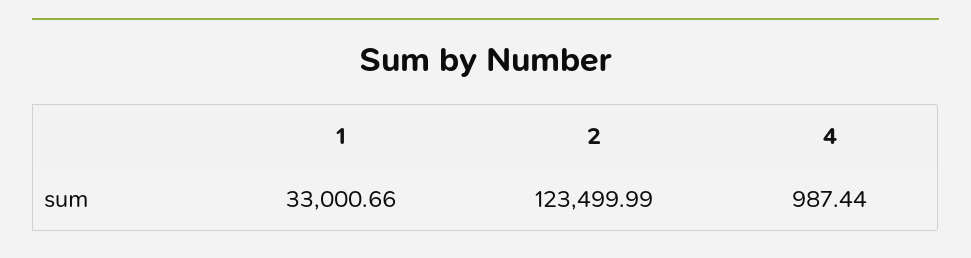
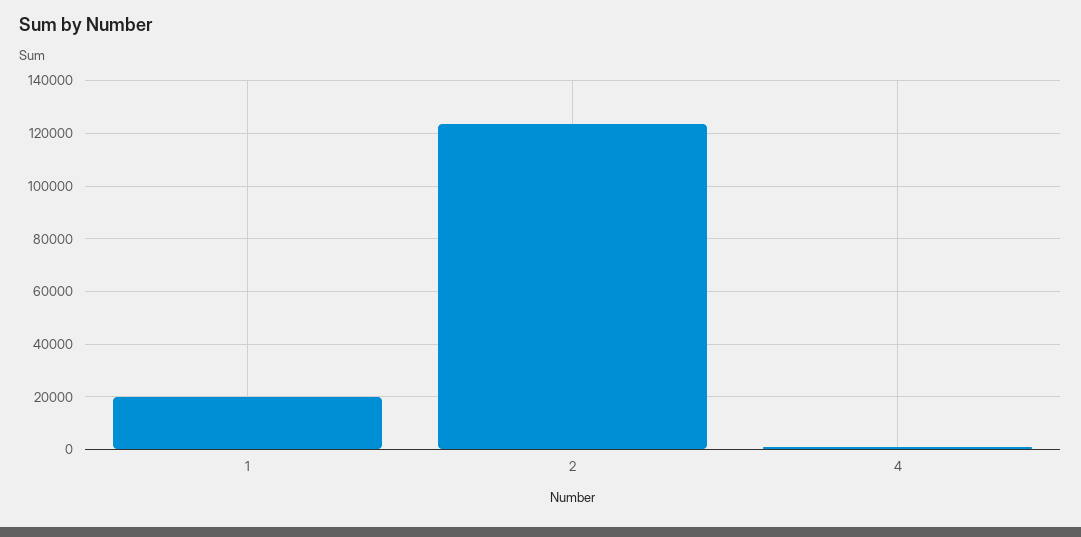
1: 33000.66 -> 20000

